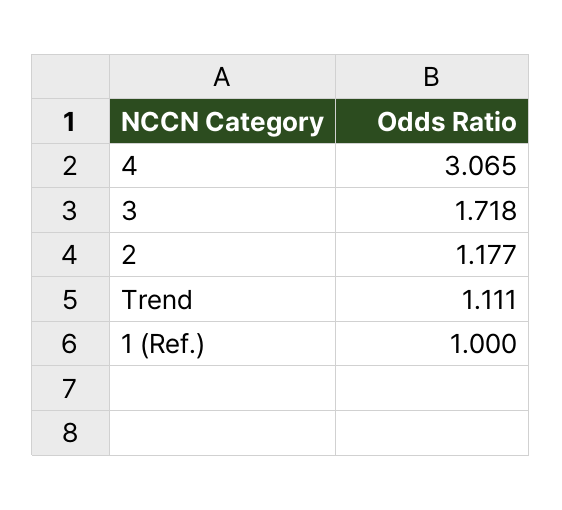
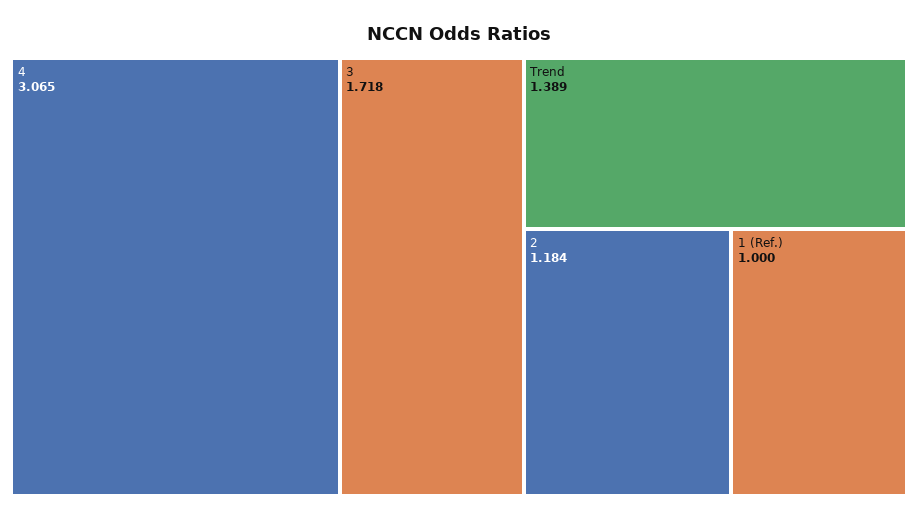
2: 1.177 -> 1.184
Trend: 1.111 -> 1.389

